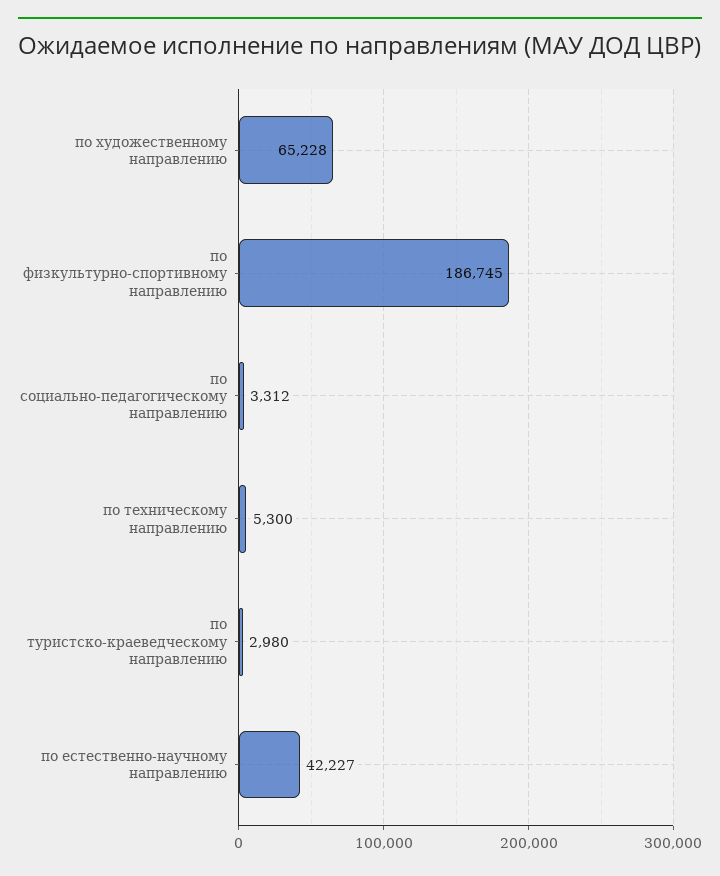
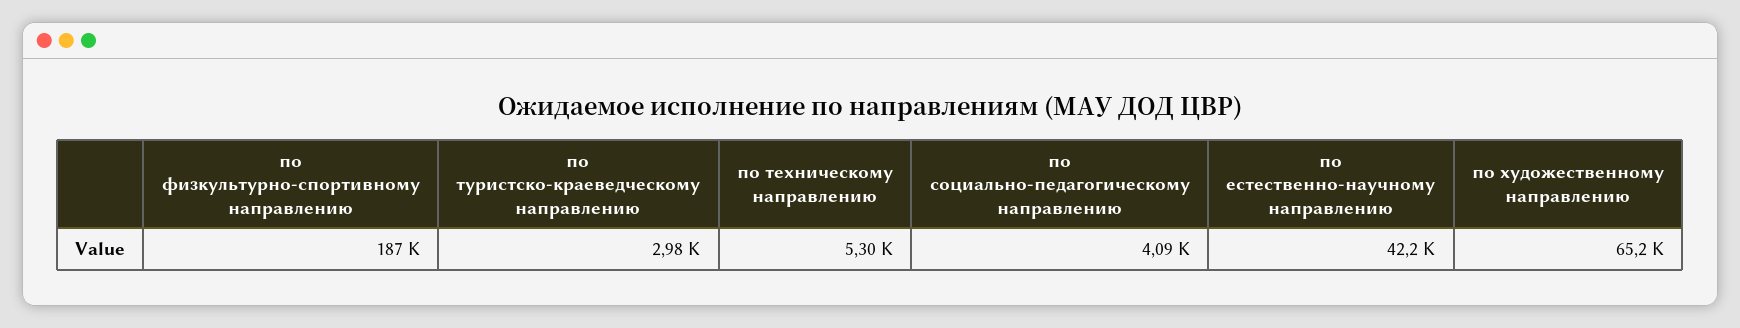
по социально-педагогическому направлению: 3312 -> 4090

